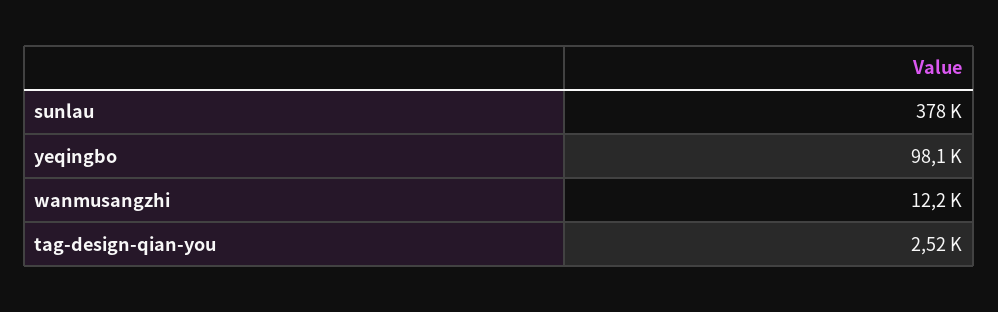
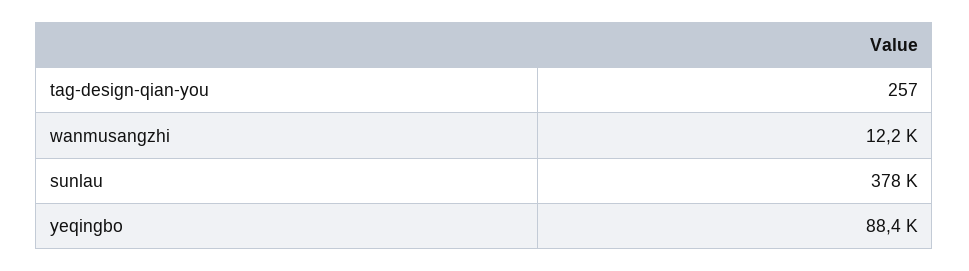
yeqingbo: 98100 -> 88400
tag-design-qian-you: 2520 -> 257

